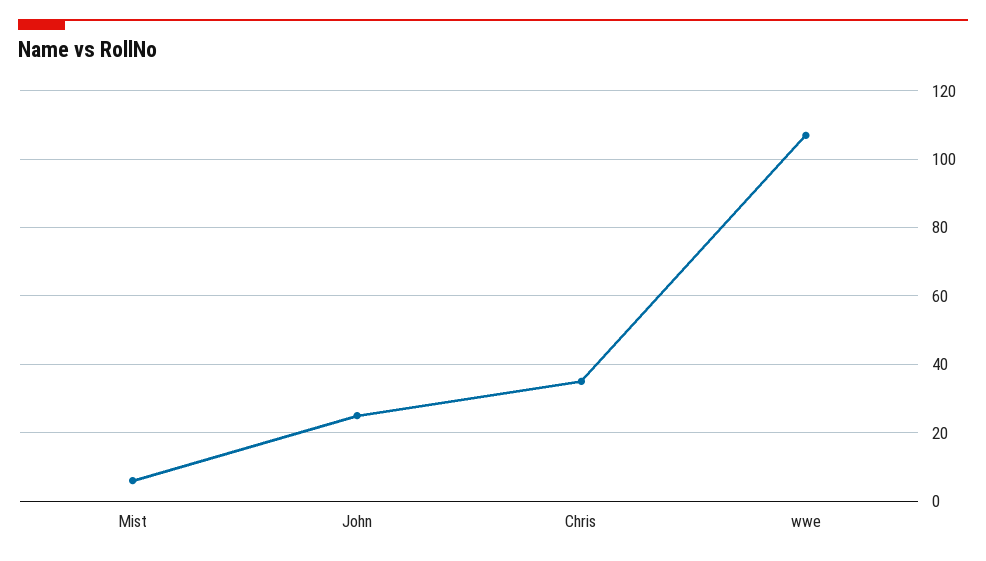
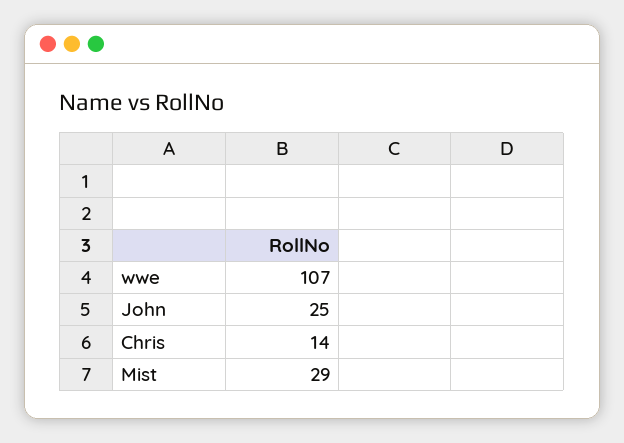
Mist: 5 -> 29
Chris: 35 -> 14

